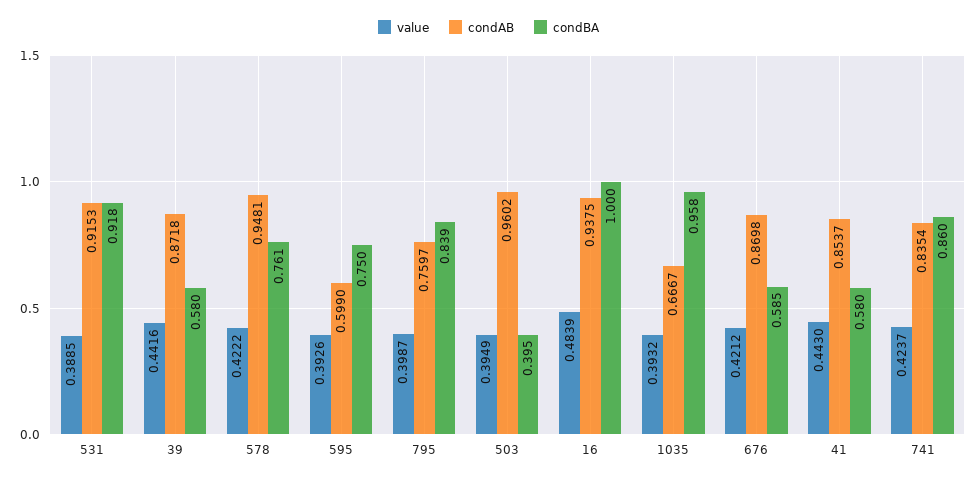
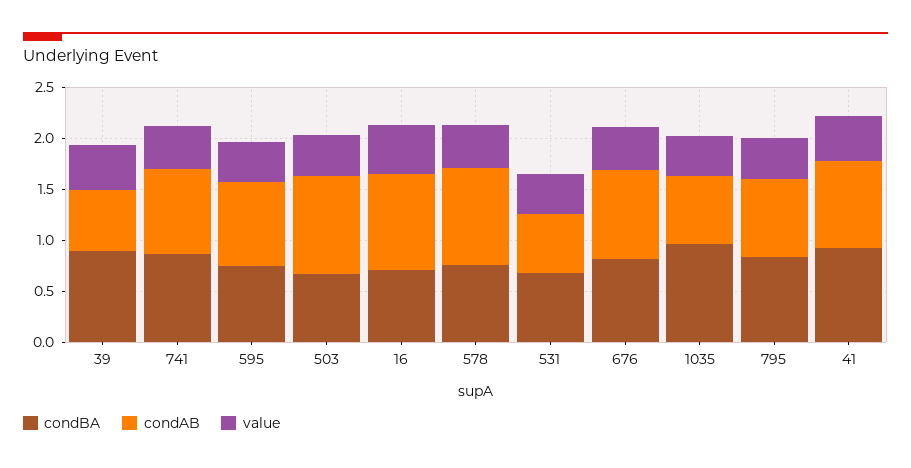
condAB, 531: 0.9153 -> 0.6
condBA, 531: 0.918 -> 0.7
condAB, 39: 0.8718 -> 0.6
condBA, 39: 0.58 -> 0.9
condAB, 595: 0.599 -> 0.8
condBA, 503: 0.395 -> 0.7
condBA, 16: 1 -> 0.7
condBA, 676: 0.585 -> 0.8
condBA, 41: 0.58 -> 0.9

